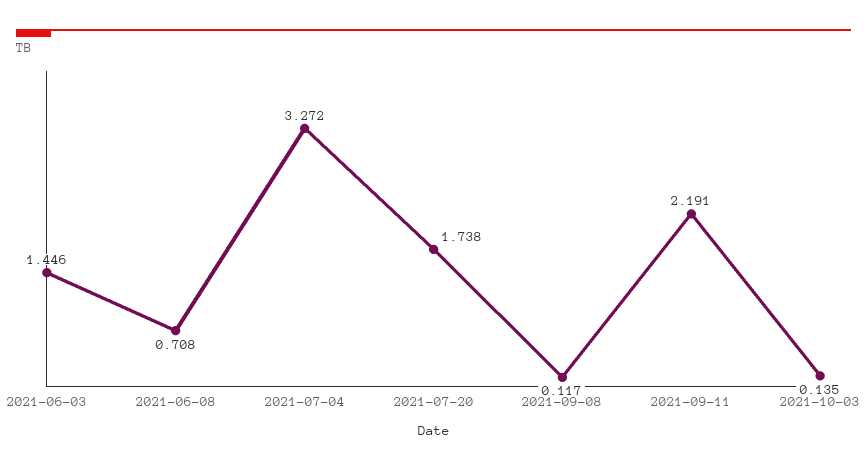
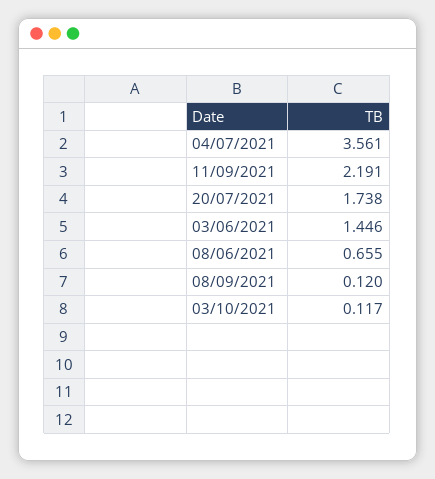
2021-06-08: 0.708 -> 0.655
2021-07-04: 3.272 -> 3.561
2021-09-08: 0.117 -> 0.12
2021-10-03: 0.135 -> 0.117

